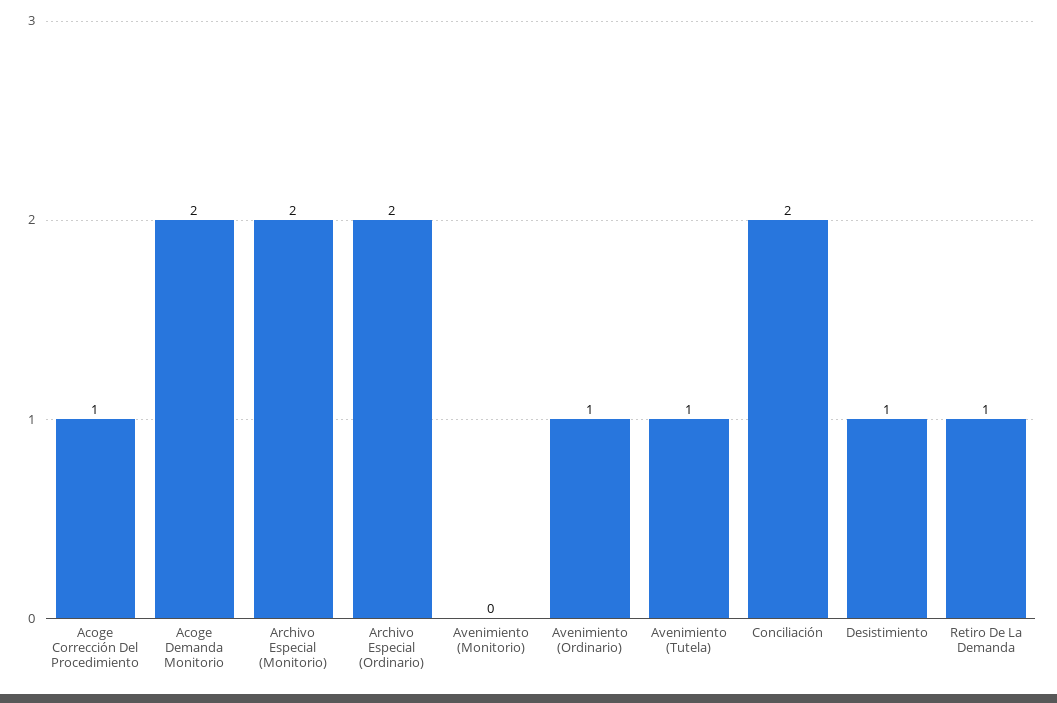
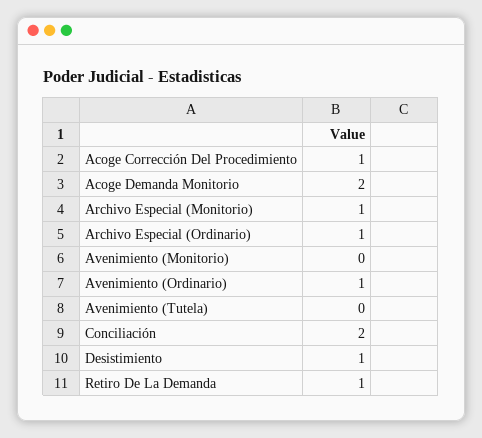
Archivo Especial (Monitorio): 2 -> 1
Archivo Especial (Ordinario): 2 -> 1
Avenimiento (Tutela): 1 -> 0

